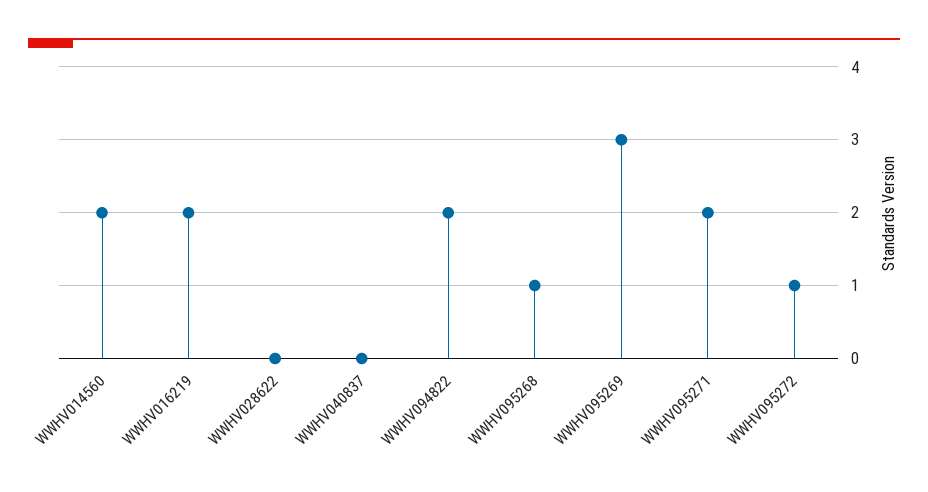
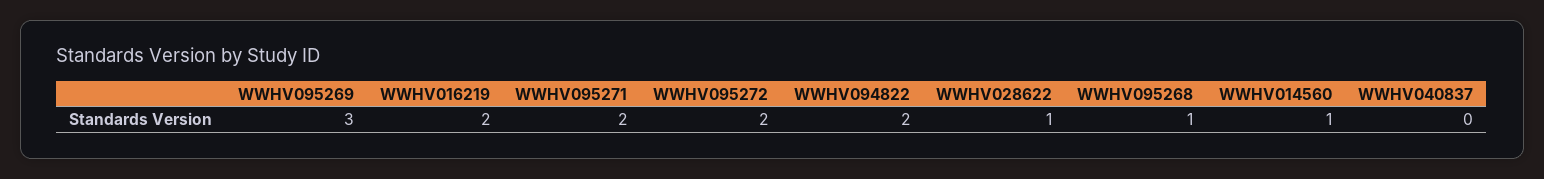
WWHV014560: 2 -> 1
WWHV028622: 0 -> 1
WWHV095272: 1 -> 2

